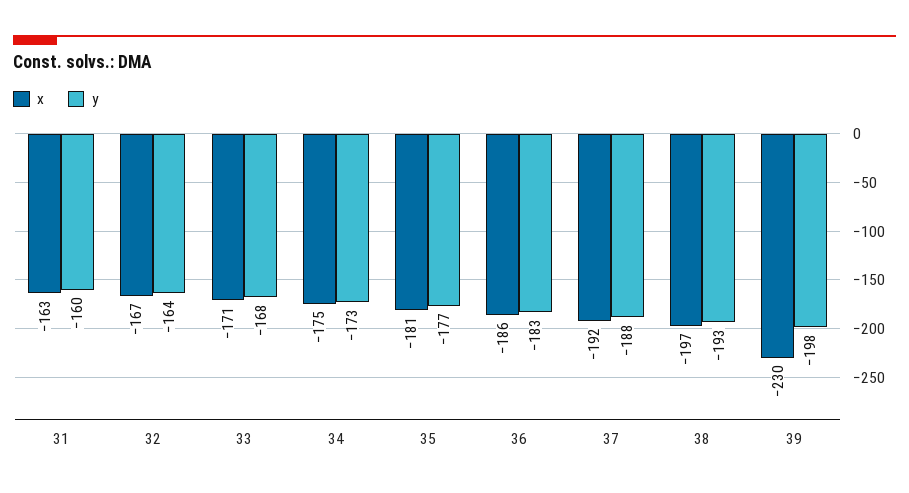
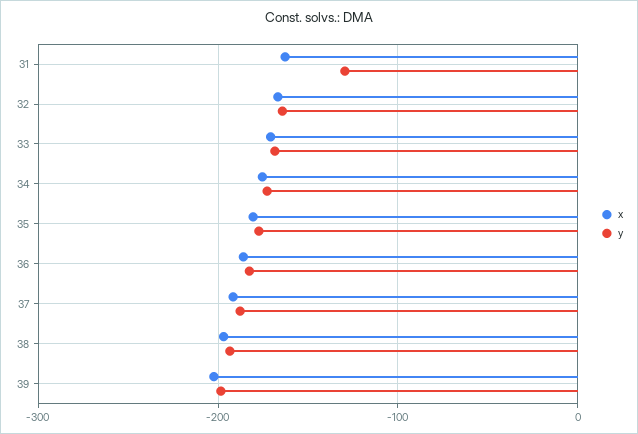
y, 31: -160 -> -130
x, 39: -230 -> -200

